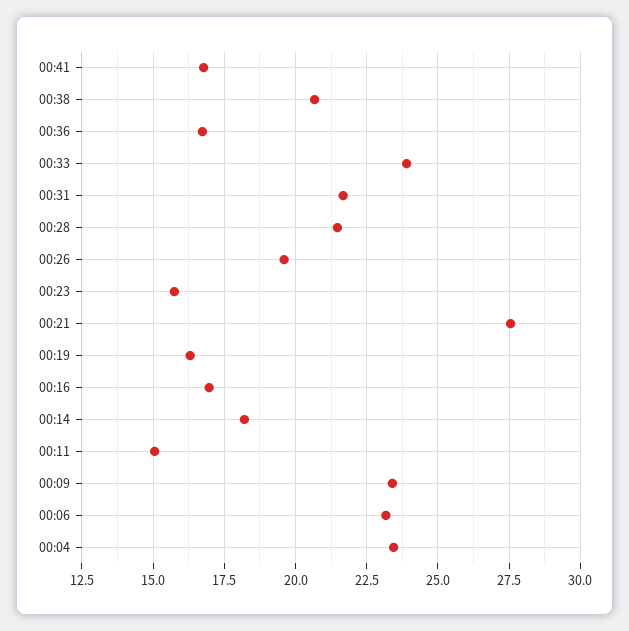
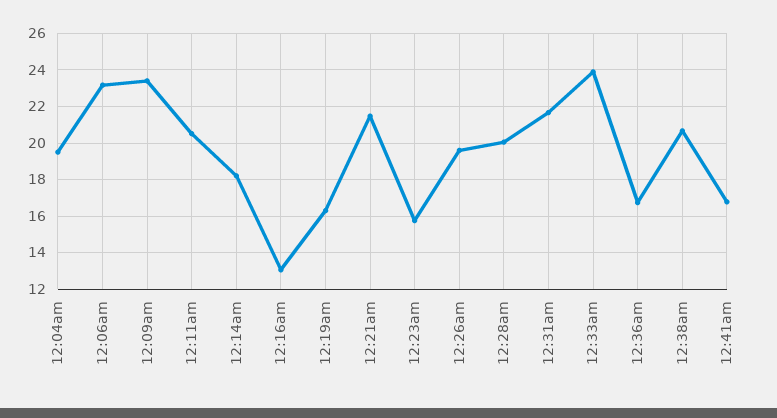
00:28: 21.5 -> 20
00:21: 27.5 -> 21.5
00:16: 17 -> 13
00:11: 15 -> 20.5
00:04: 23.5 -> 19.5

